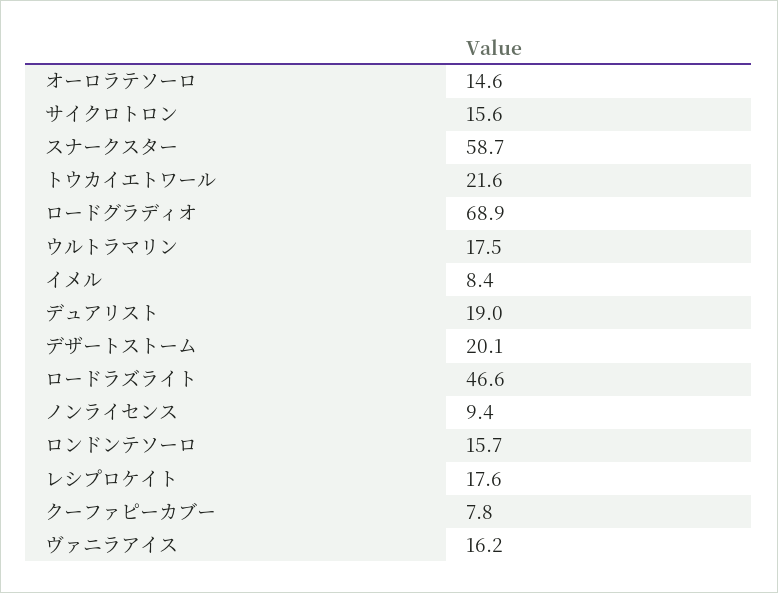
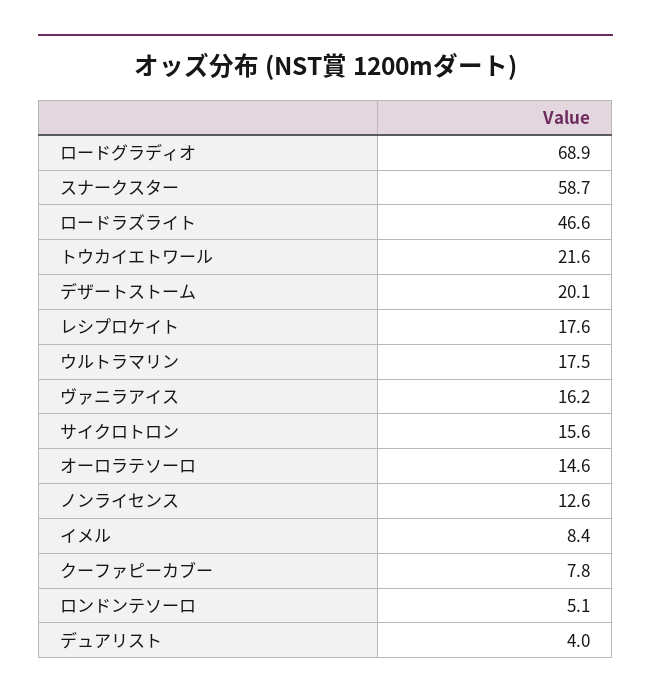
デュアリスト: 19 -> 4
ノンライセンス: 9.4 -> 12.6
ロンドンテソーロ: 15.7 -> 5.1

